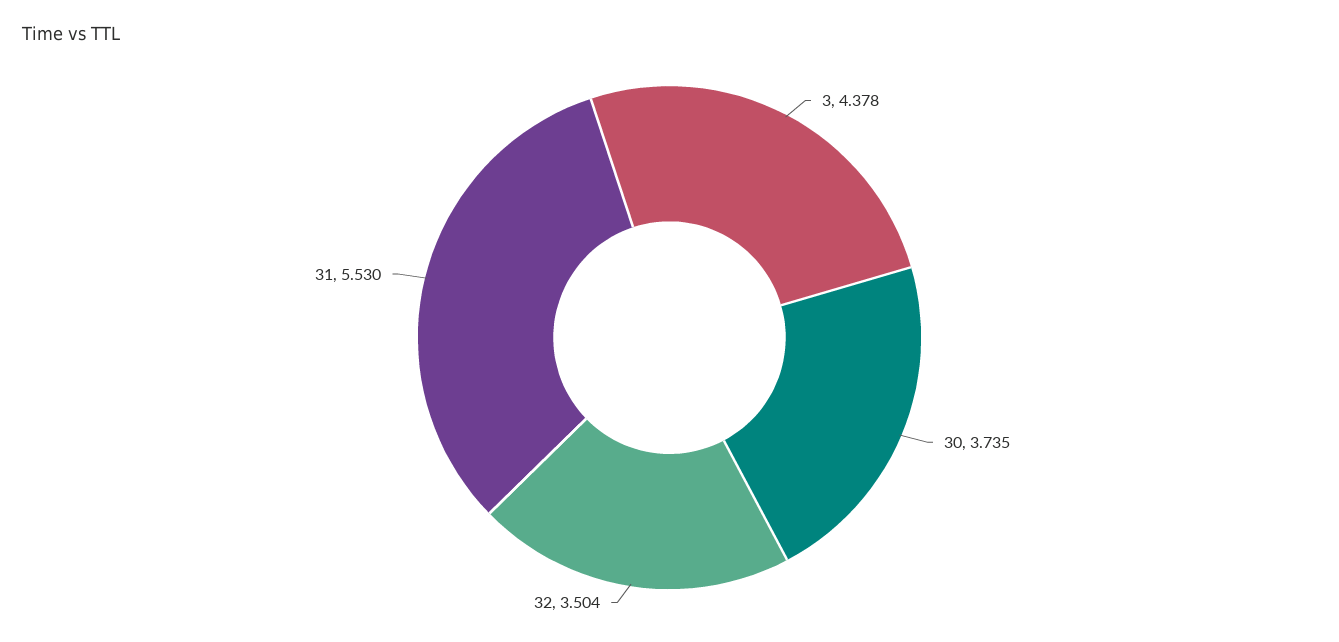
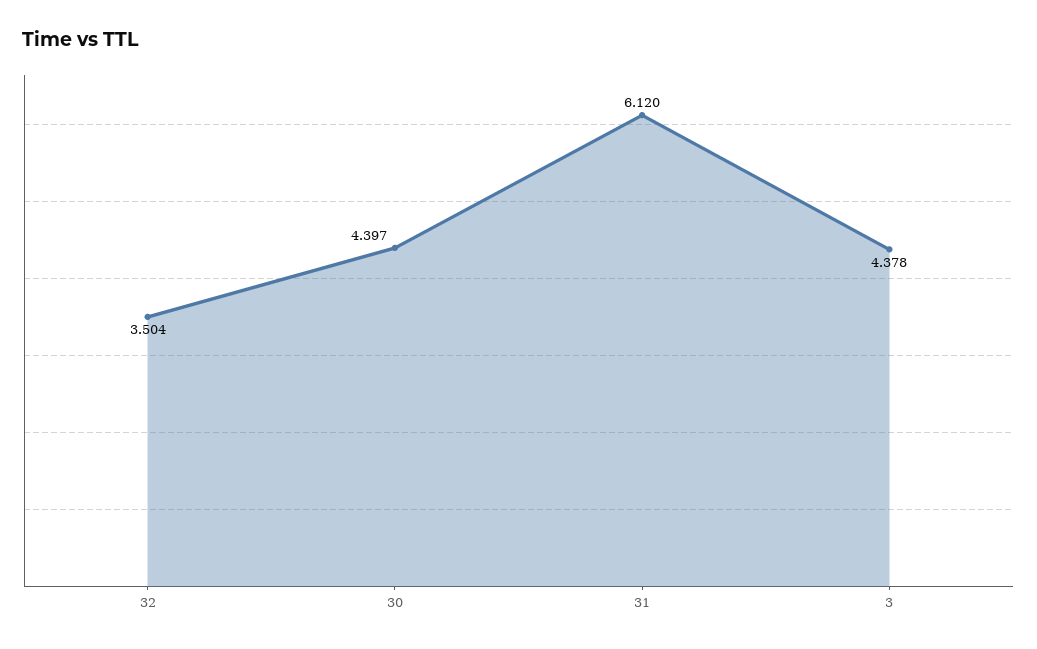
30: 3.735 -> 4.397
31: 5.53 -> 6.12

